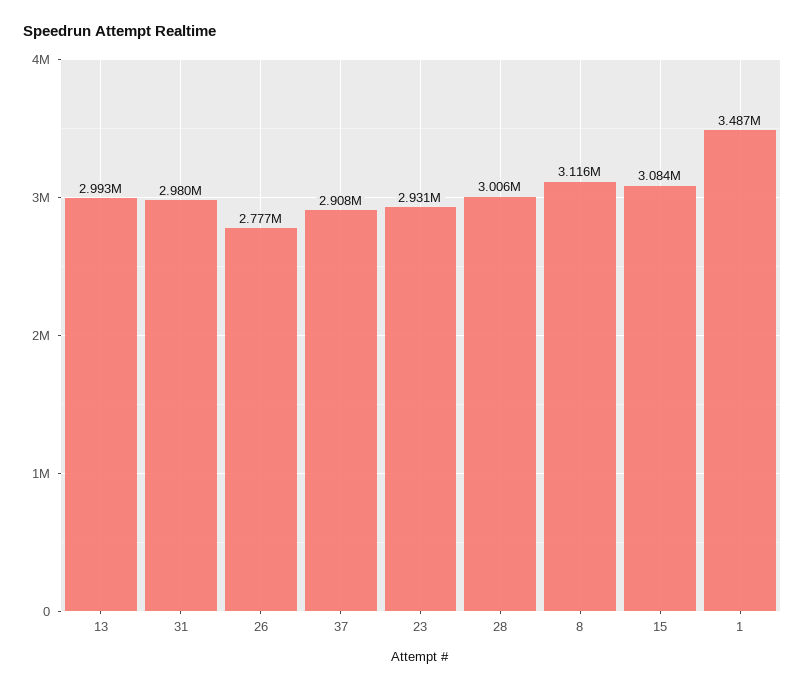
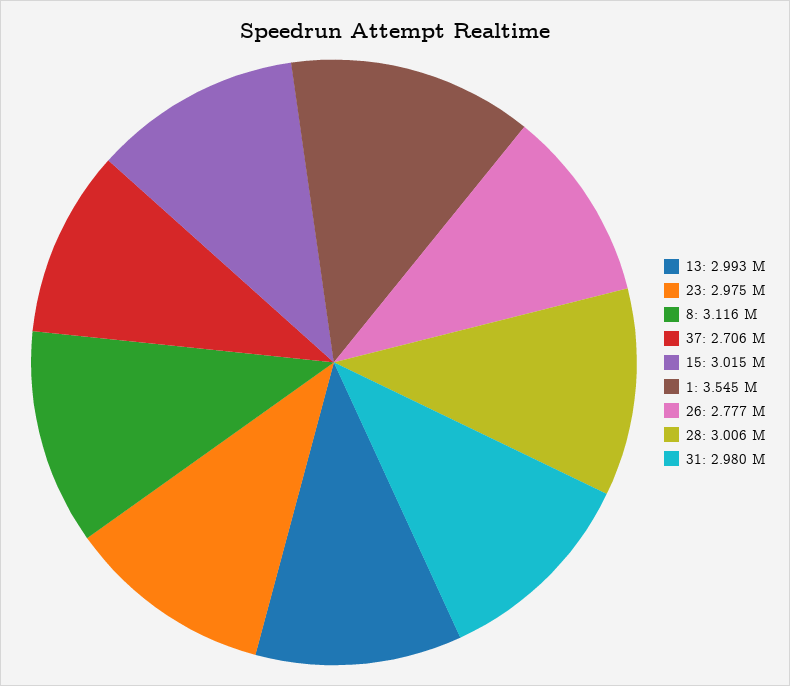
37: 2908000 -> 2706000
23: 2931000 -> 2975000
15: 3084000 -> 3015000
1: 3487000 -> 3545000

